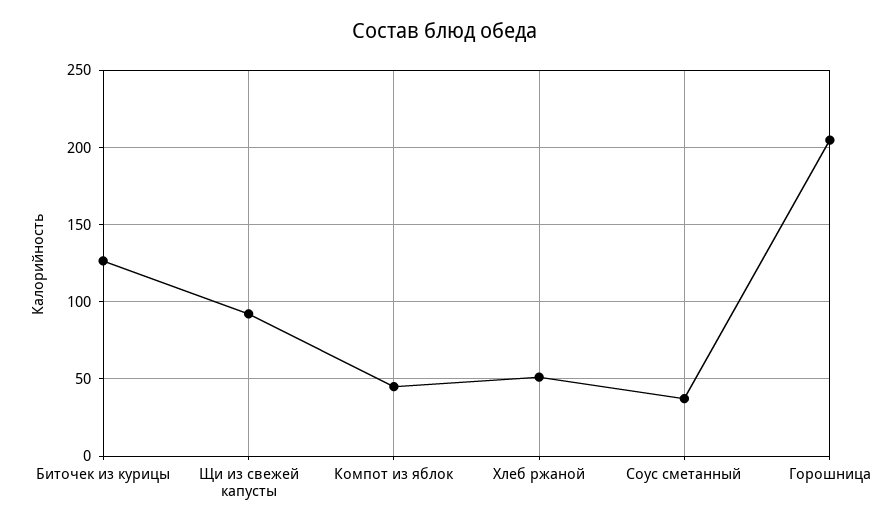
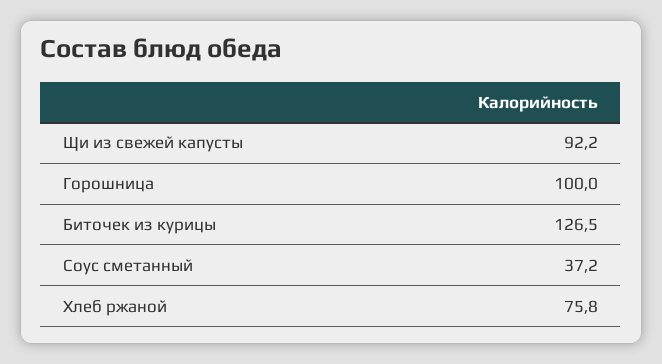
Компот из яблок: 45 -> none
Хлеб ржаной: 50 -> 75.8
Горошница: 205 -> 100

